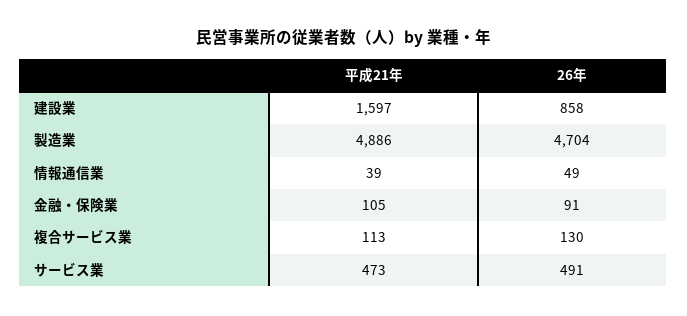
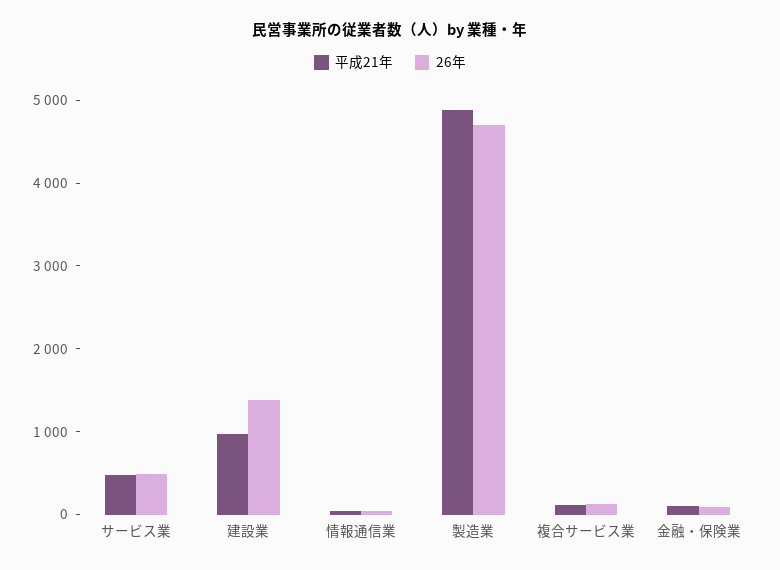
平成21年, 建設業: 1597 -> 1000
26年, 建設業: 858 -> 1400

